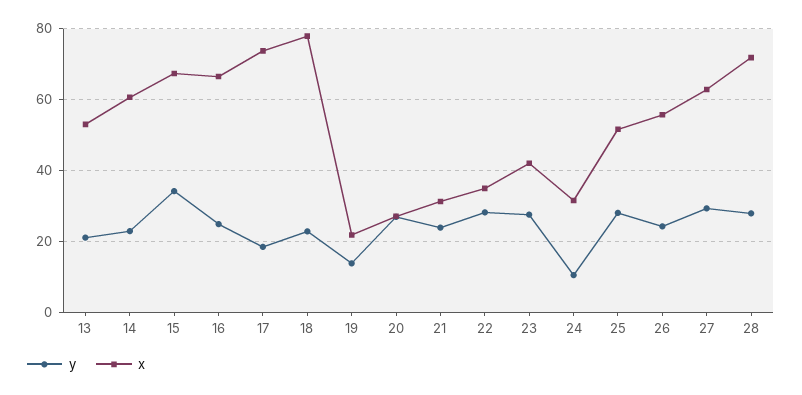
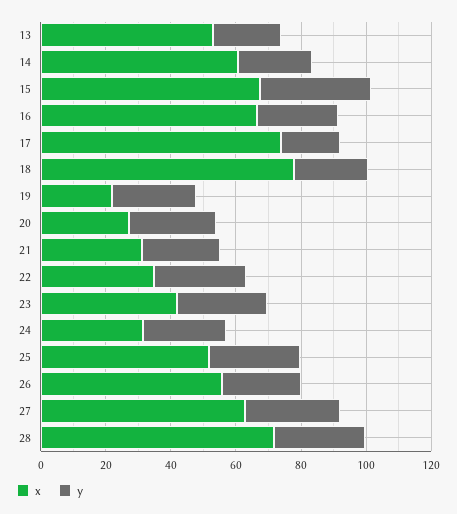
y, 19: 14 -> 25
y, 24: 10 -> 25

